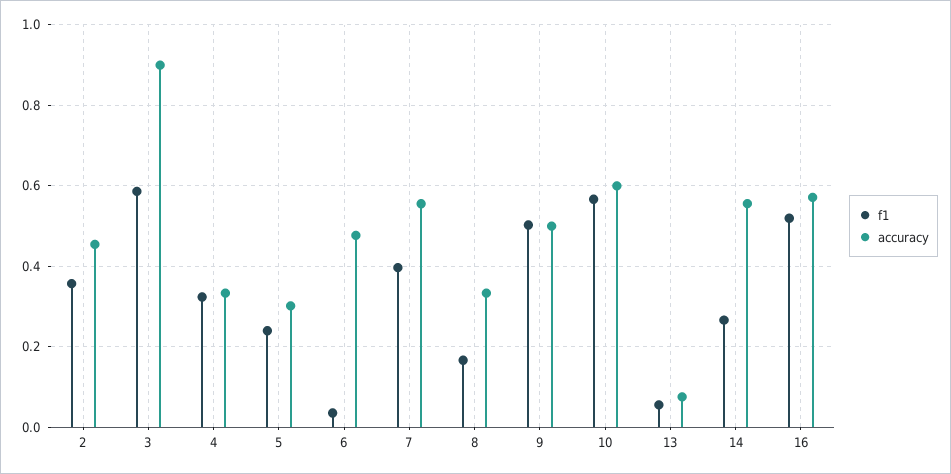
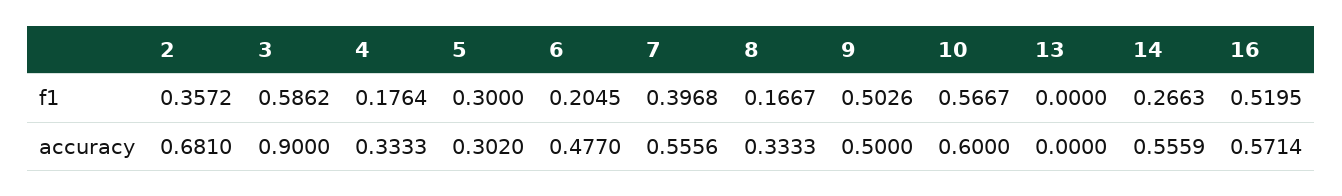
accuracy, 2: 0.46 -> 0.681
f1, 4: 0.32 -> 0.1764
f1, 5: 0.24 -> 0.3
f1, 6: 0.04 -> 0.2045
f1, 13: 0.06 -> 0
accuracy, 13: 0.08 -> 0

